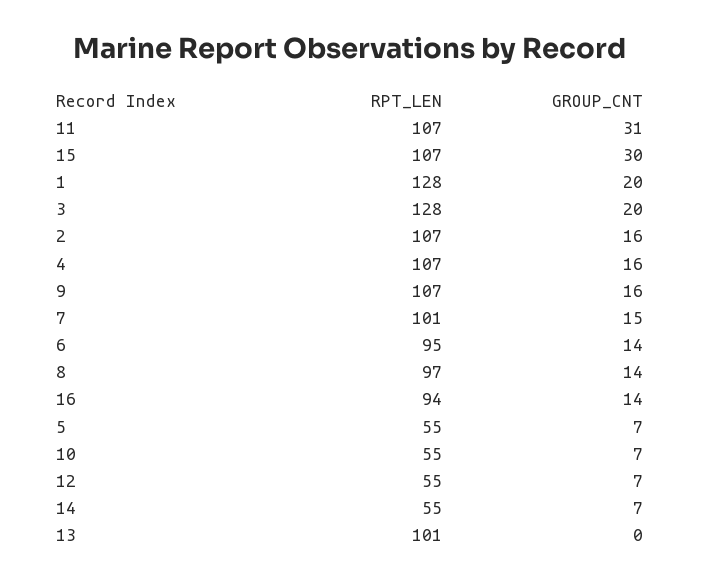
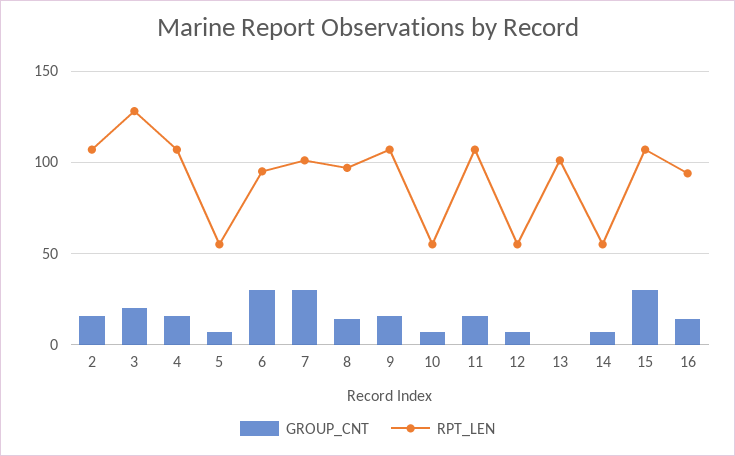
GROUP_CNT, 11: 31 -> 15
RPT_LEN, 1: 128 -> none
GROUP_CNT, 1: 20 -> none
GROUP_CNT, 7: 15 -> 30
GROUP_CNT, 6: 14 -> 30

